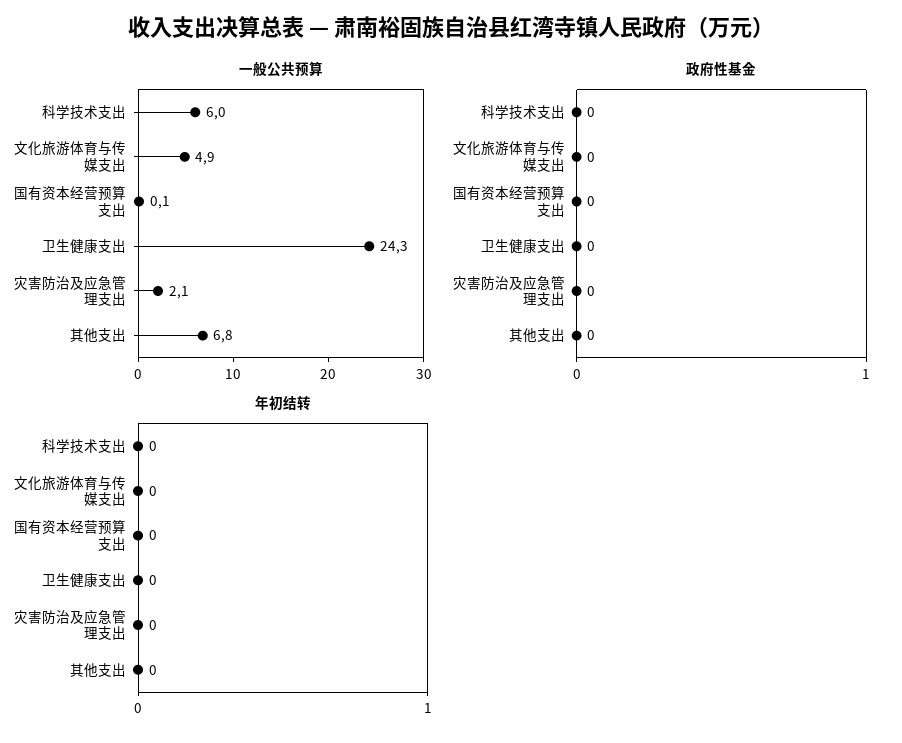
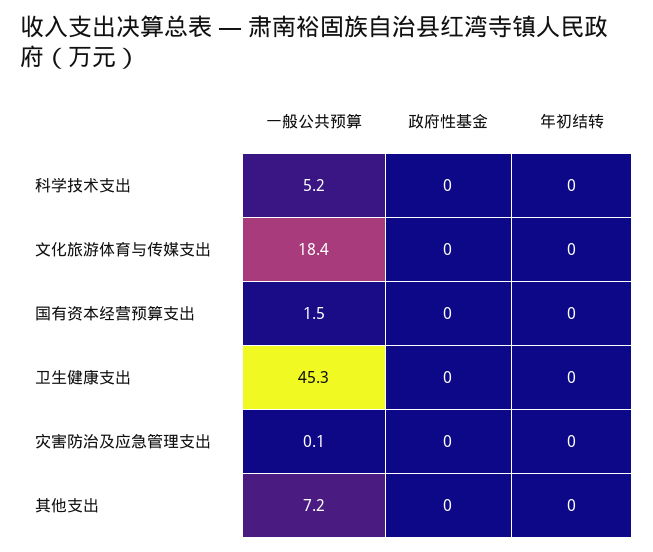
一般公共预算, 科学技术支出: 6 -> 5.2
一般公共预算, 文化旅游体育与传媒支出: 4.9 -> 18.4
一般公共预算, 国有资本经营预算支出: 0.1 -> 1.5
一般公共预算, 卫生健康支出: 24.3 -> 45.3
一般公共预算, 灾害防治及应急管理支出: 2.1 -> 0.1
一般公共预算, 其他支出: 6.8 -> 7.2

